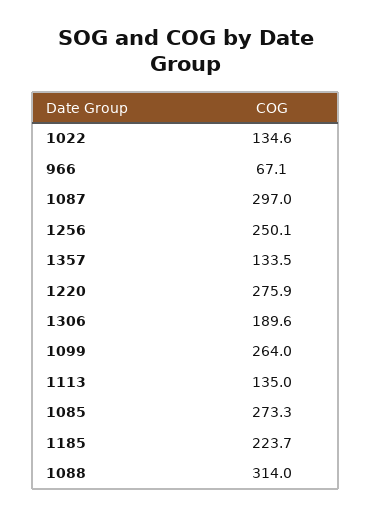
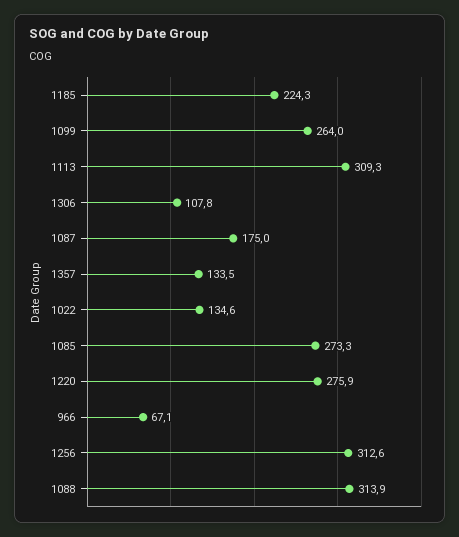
1087: 297 -> 175
1256: 250.1 -> 312.6
1306: 189.6 -> 107.8
1113: 135 -> 309.3
1185: 223.7 -> 224.3
1088: 314 -> 313.9

